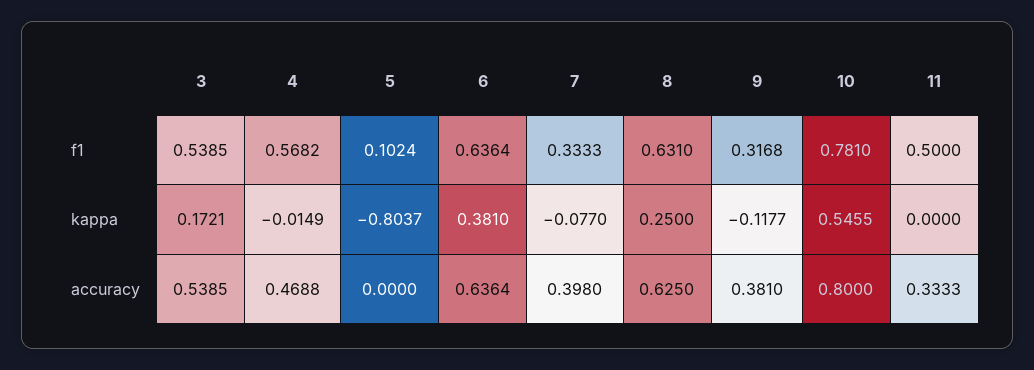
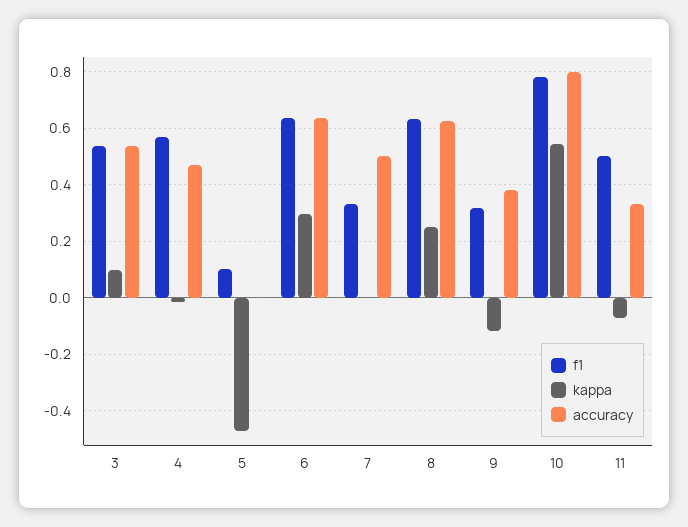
kappa, 3: 0.1721 -> 0.1
kappa, 5: -0.8037 -> -0.475
kappa, 6: 0.381 -> 0.3
kappa, 7: -0.077 -> 0
kappa, 11: 0 -> -0.075
accuracy, 7: 0.398 -> 0.5

